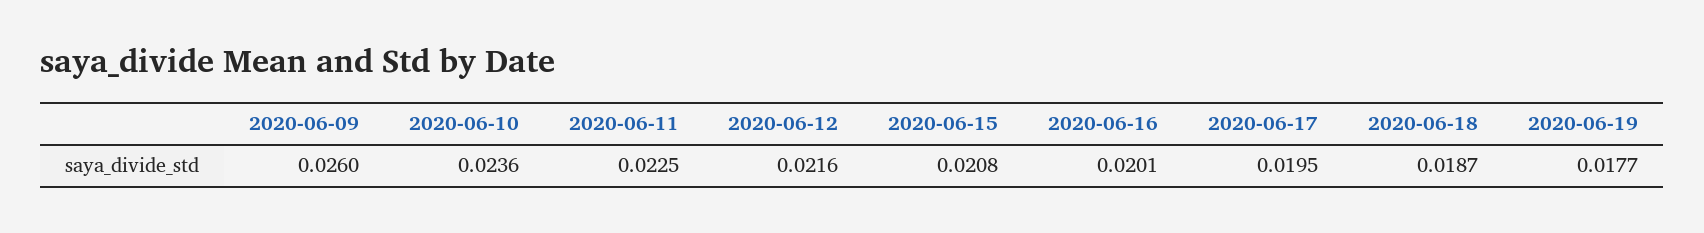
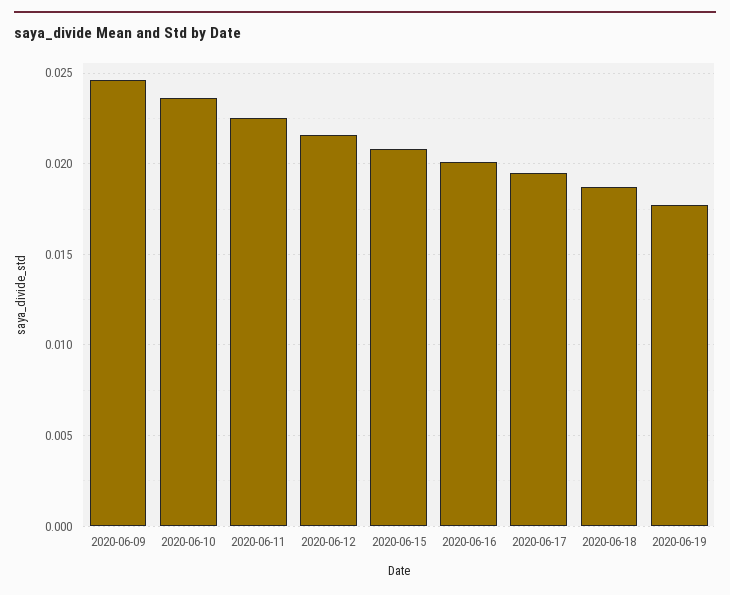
2020-06-09: 0.026 -> 0.0245

